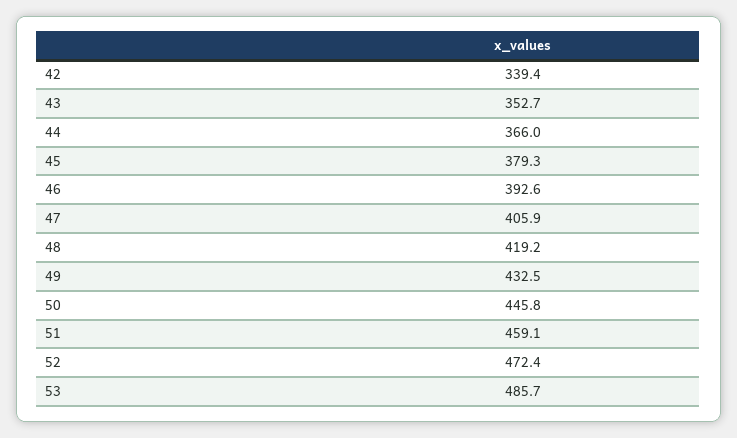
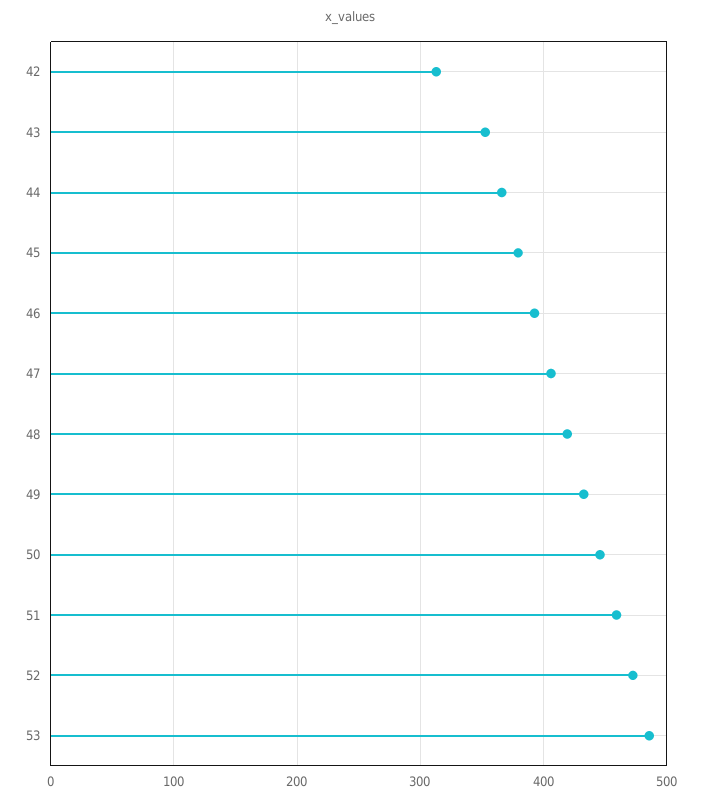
42: 339.4 -> 310

